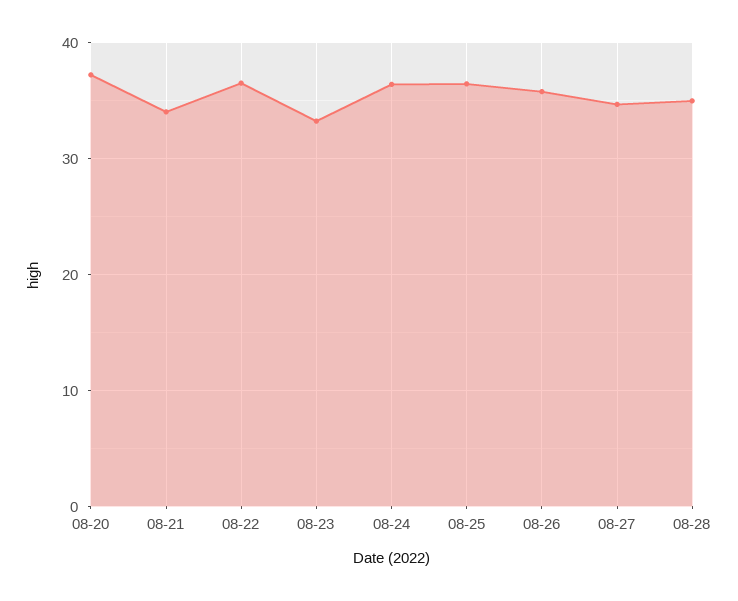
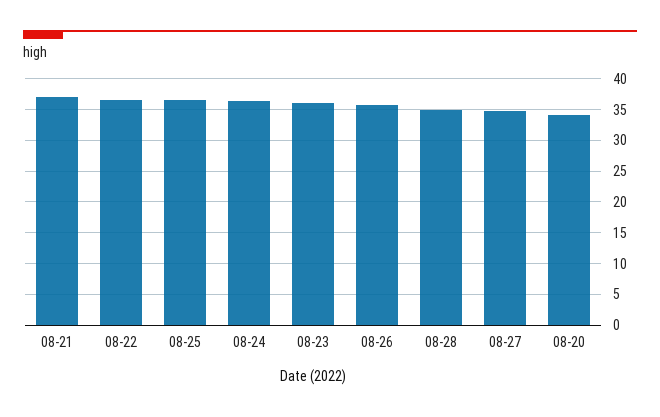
08-20: 37 -> 34
08-21: 34 -> 37
08-23: 33 -> 36

